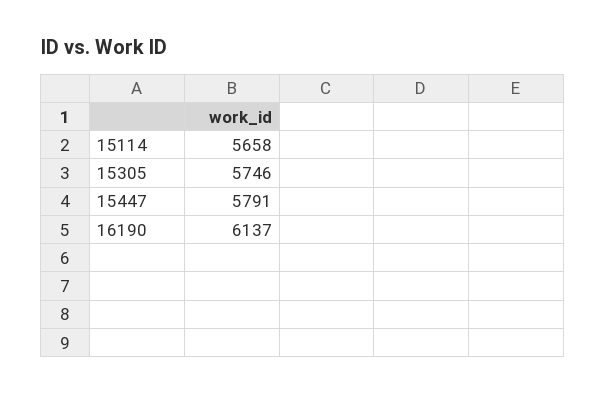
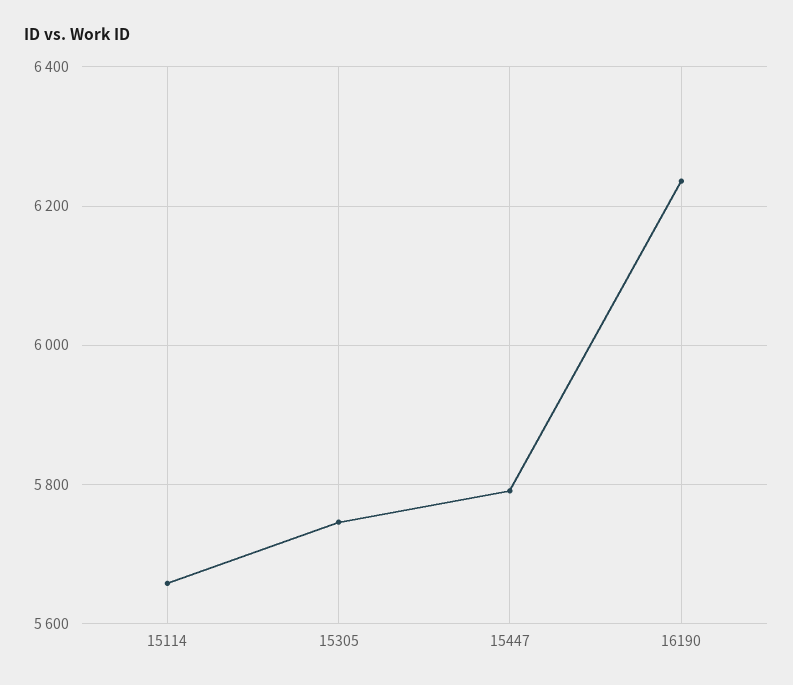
16190: 6137 -> 6240

